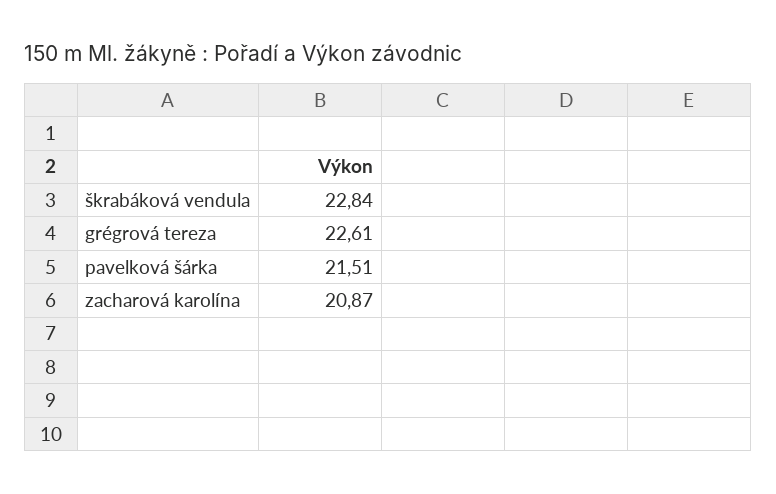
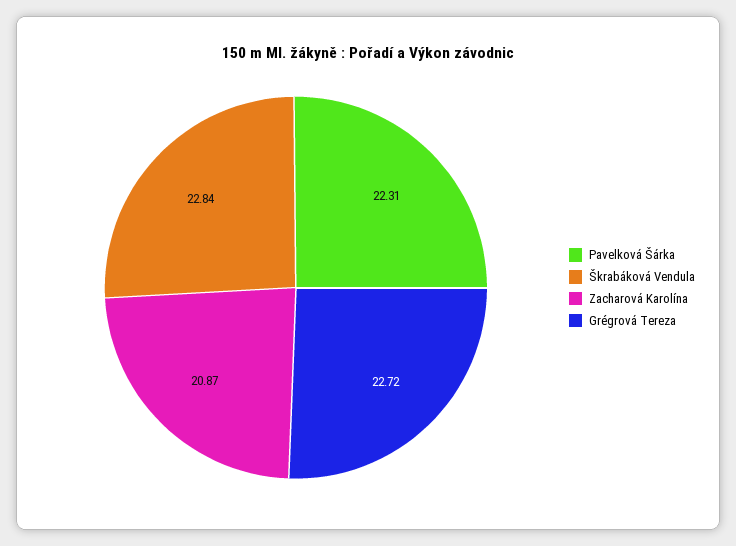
grégrová tereza: 22.61 -> 22.72
pavelková šárka: 21.51 -> 22.31

